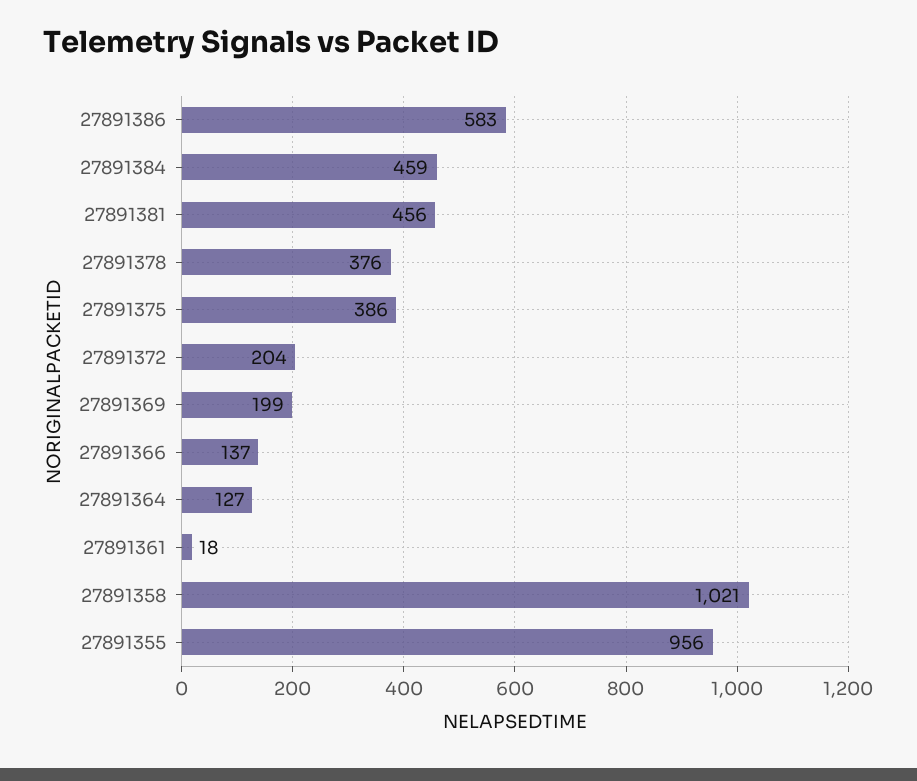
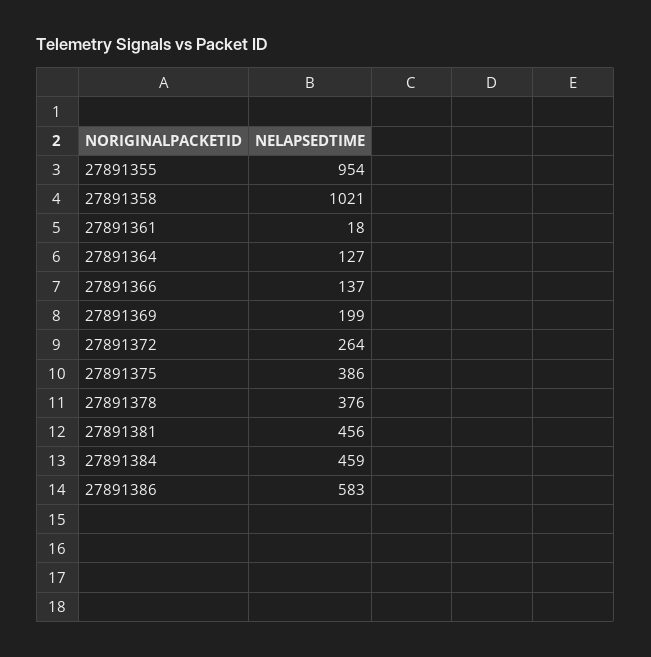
27891372: 204 -> 264
27891355: 956 -> 954

